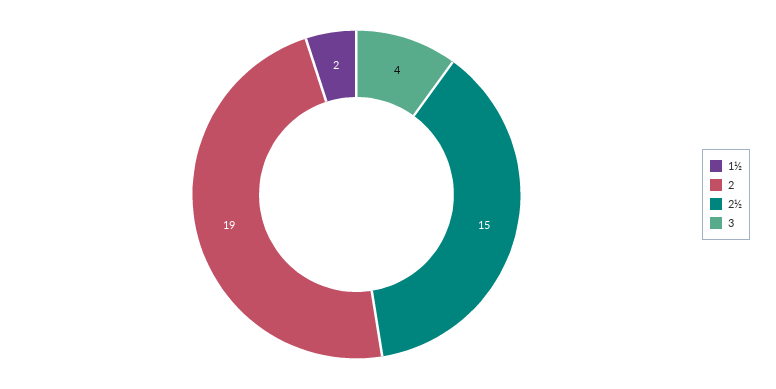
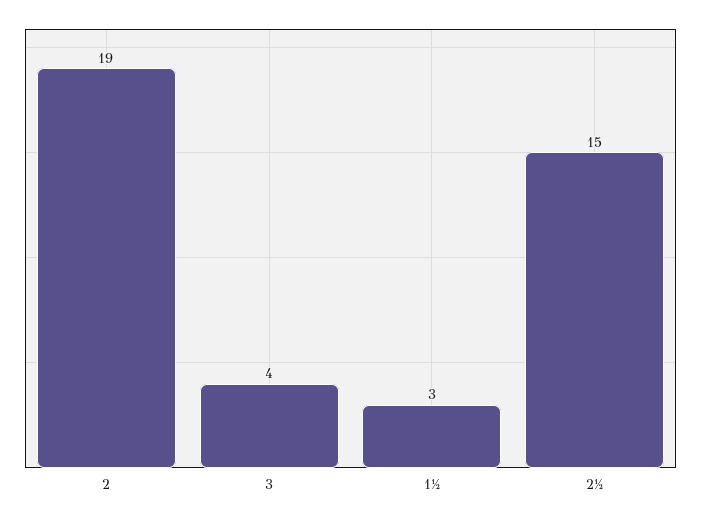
1½: 2 -> 3

